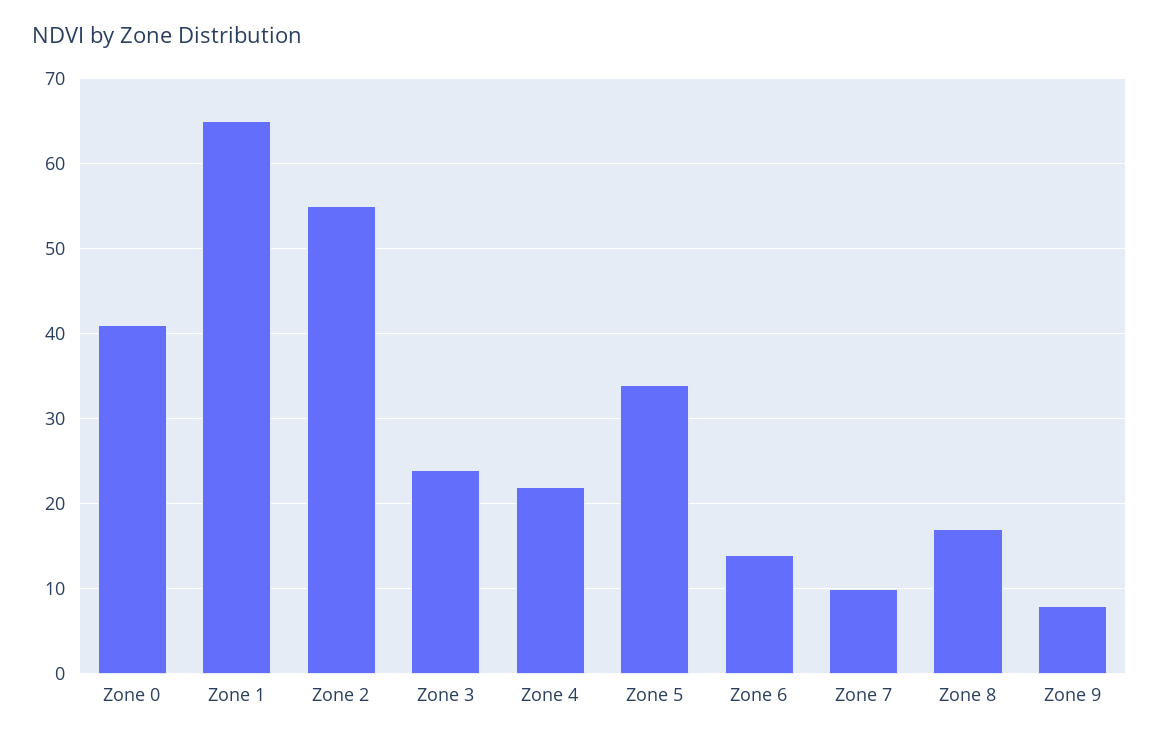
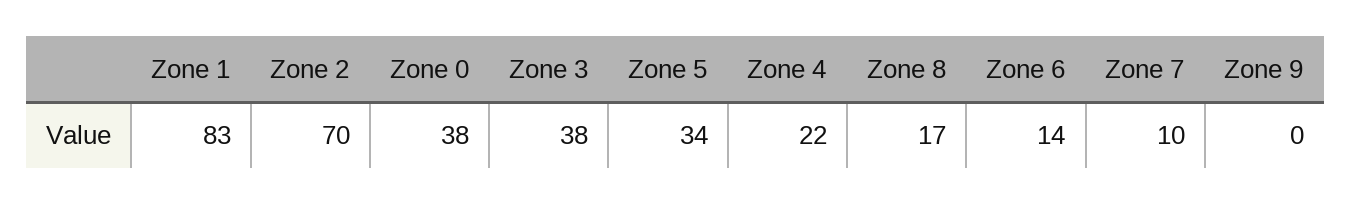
Zone 0: 41 -> 38
Zone 1: 65 -> 83
Zone 2: 55 -> 70
Zone 3: 24 -> 38
Zone 9: 8 -> 0

